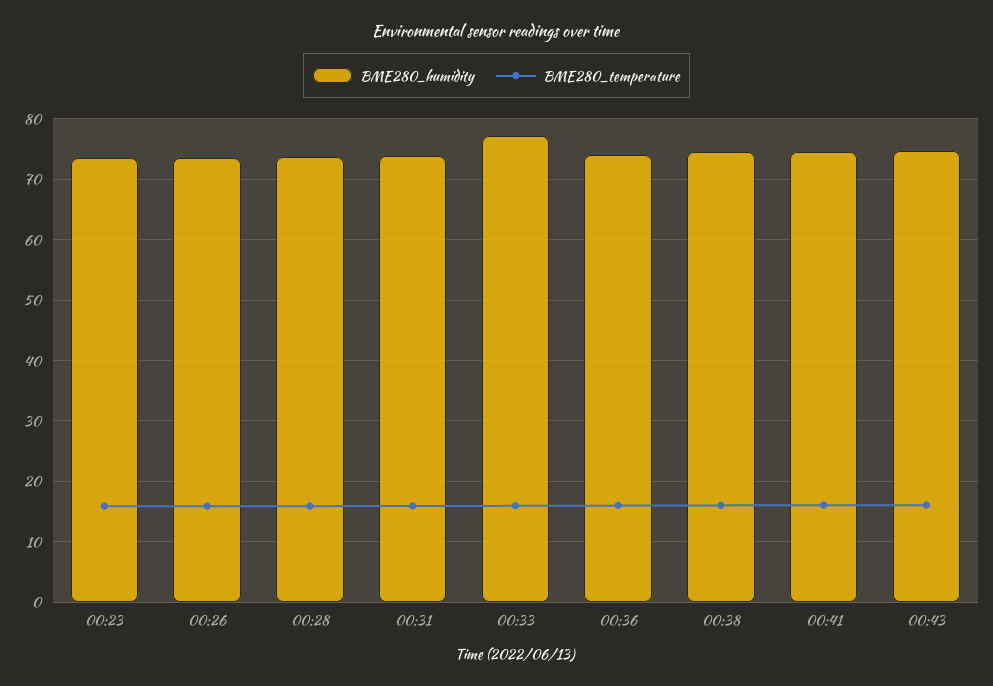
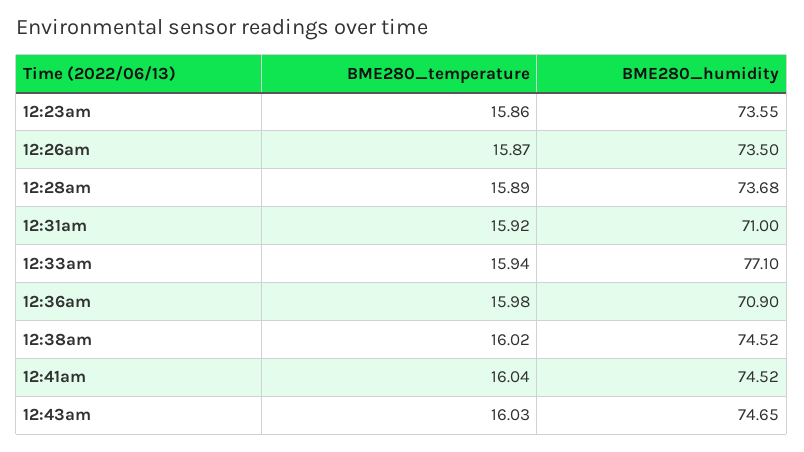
BME280_humidity, 00:31: 74 -> 71
BME280_humidity, 00:36: 74 -> 70.9

